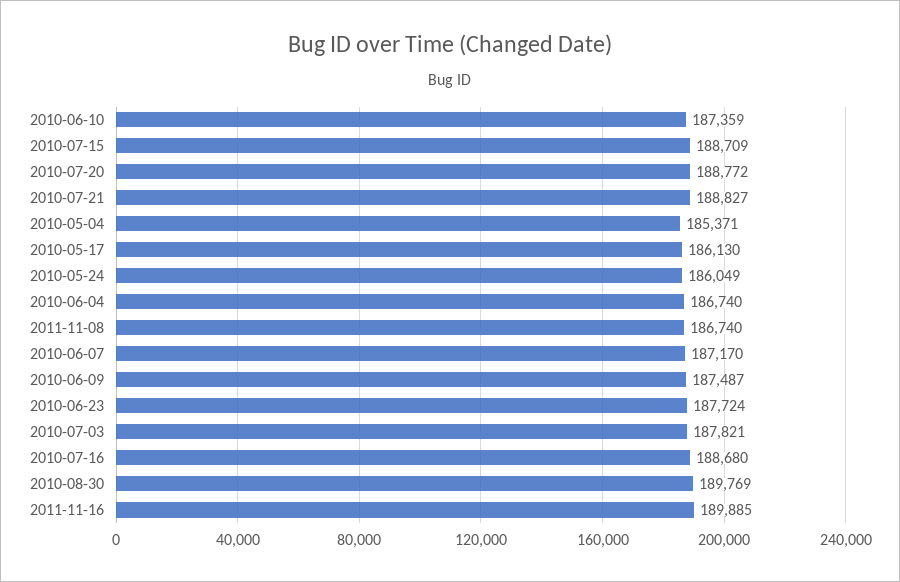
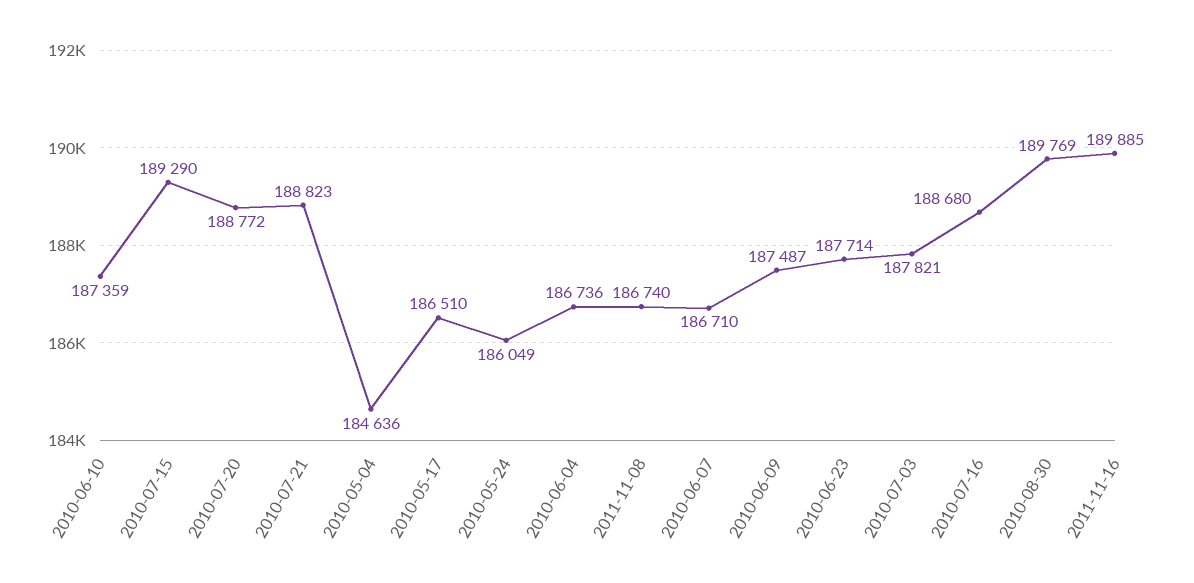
2010-07-15: 188709 -> 189290
2010-07-21: 188827 -> 188823
2010-05-04: 185371 -> 184636
2010-05-17: 186130 -> 186510
2010-06-04: 186740 -> 186736
2010-06-07: 187170 -> 186710
2010-06-23: 187724 -> 187714

